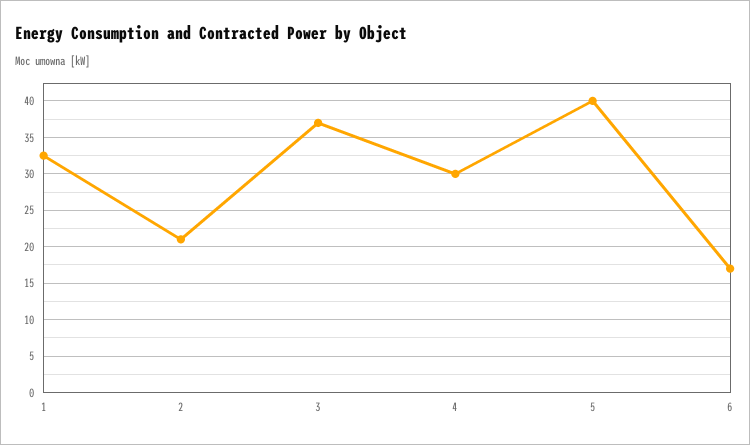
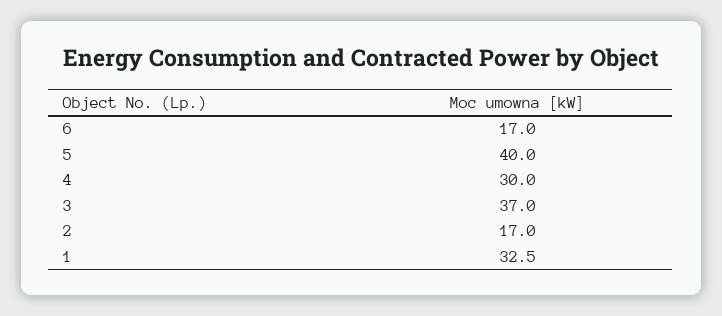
2: 21 -> 17

